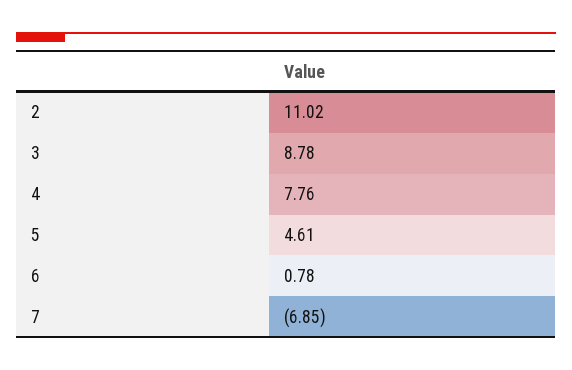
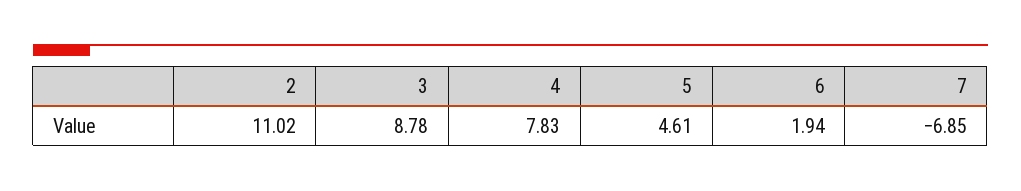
4: 7.76 -> 7.83
6: 0.78 -> 1.94

